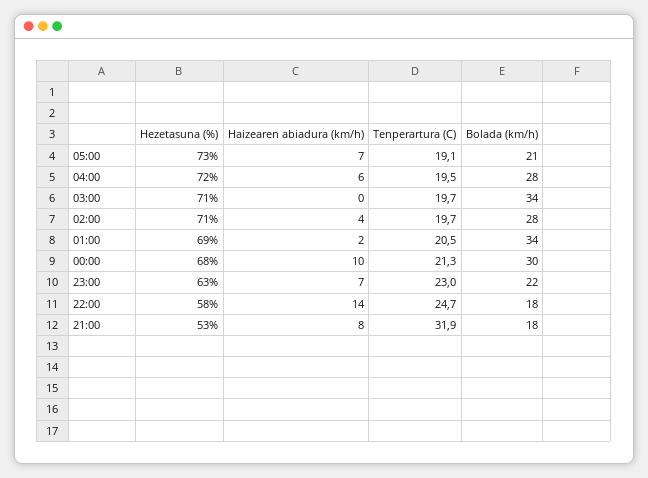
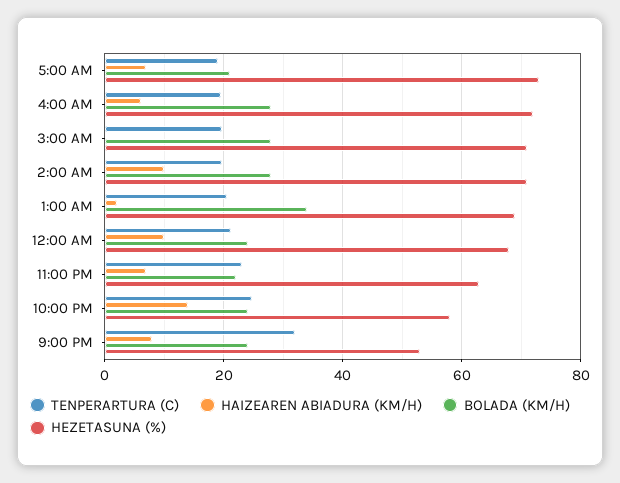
Bolada (km/h), 03:00: 34 -> 28
Haizearen abiadura (km/h), 02:00: 4 -> 10
Bolada (km/h), 00:00: 30 -> 24
Bolada (km/h), 22:00: 18 -> 24
Bolada (km/h), 21:00: 18 -> 24

